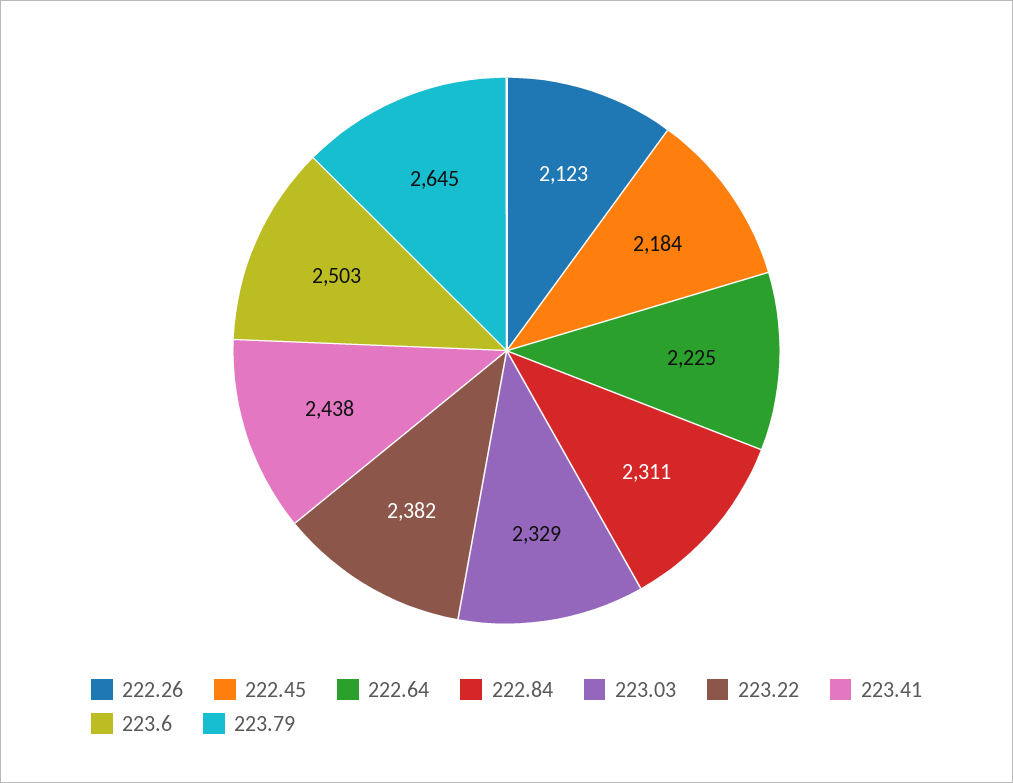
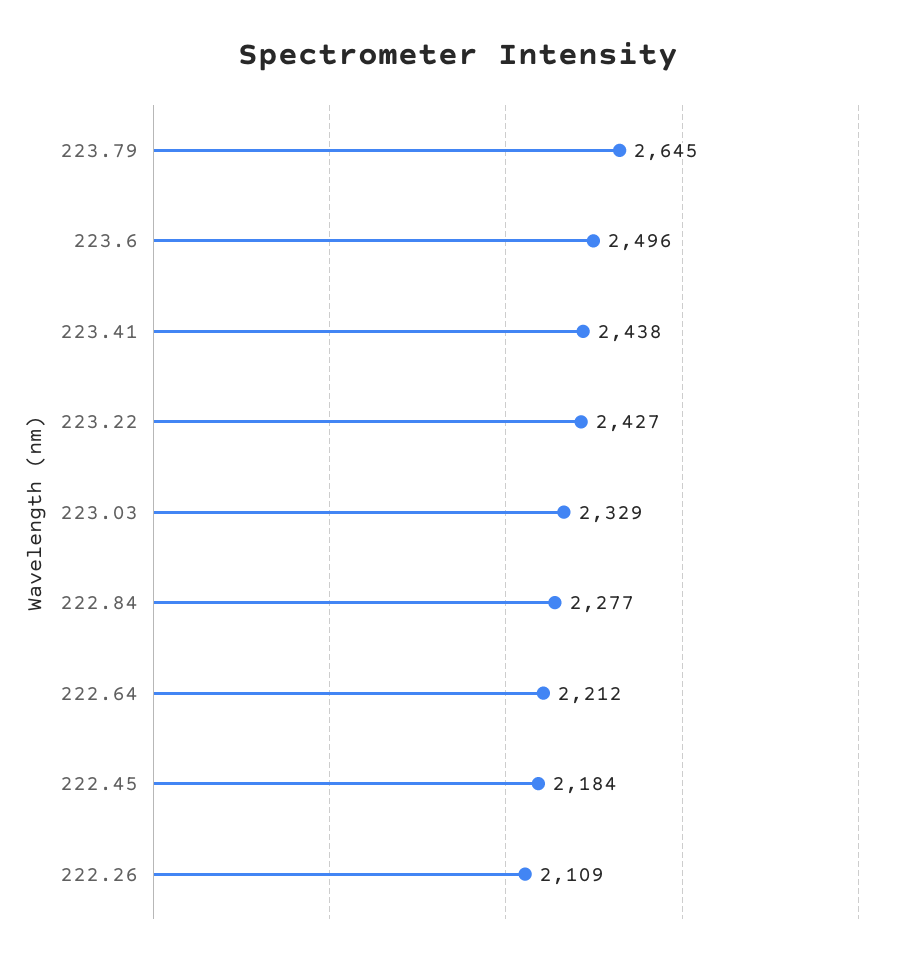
222.26: 2123 -> 2109
222.64: 2225 -> 2212
222.84: 2311 -> 2277
223.22: 2382 -> 2427
223.6: 2503 -> 2496

